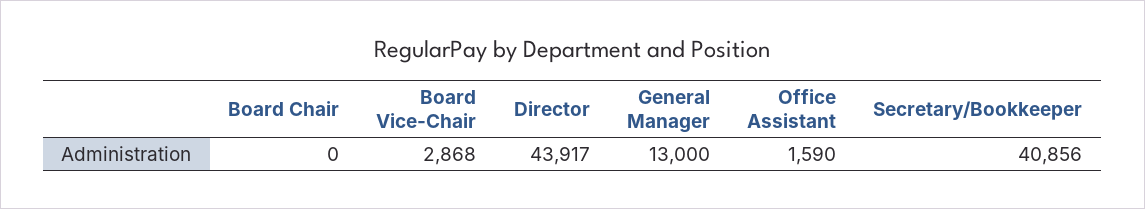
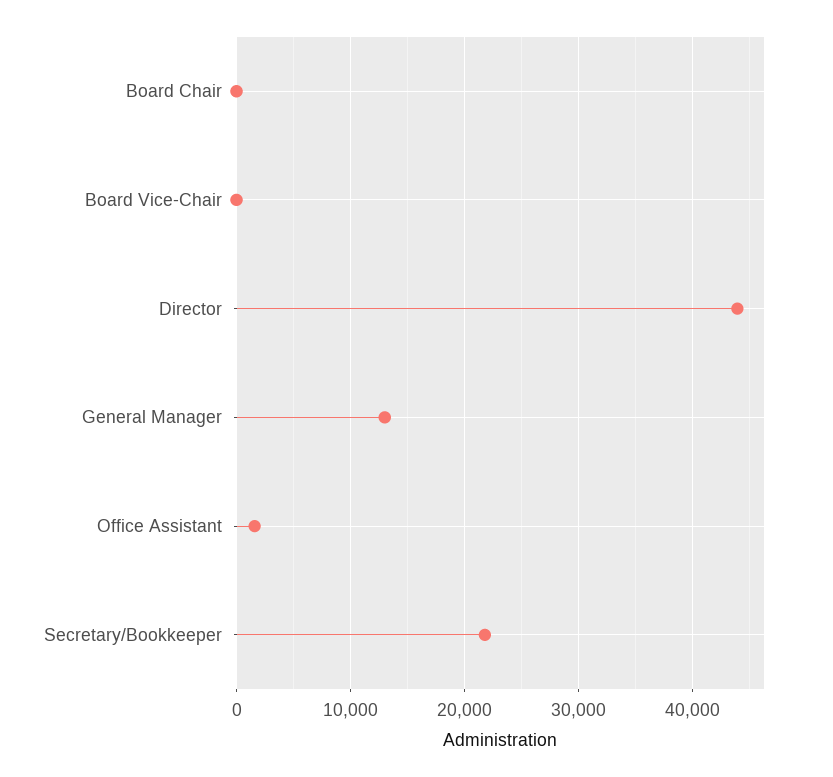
Board Vice-Chair: 2868 -> 0
Secretary/Bookkeeper: 40856 -> 22000

